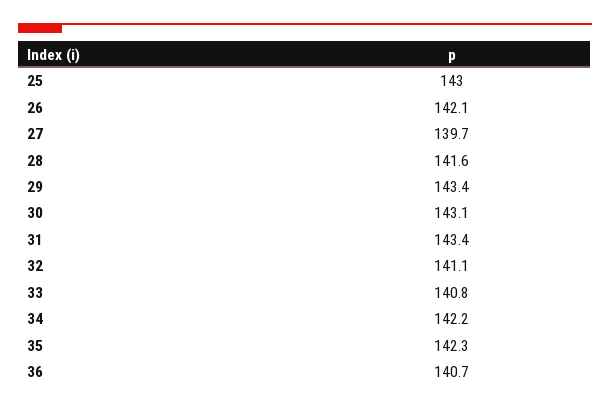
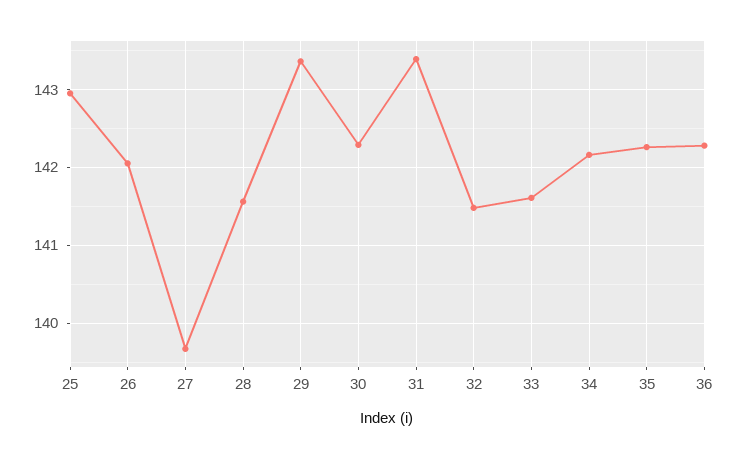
30: 143.1 -> 142.3
32: 141.1 -> 141.5
33: 140.8 -> 141.6
36: 140.7 -> 142.3

